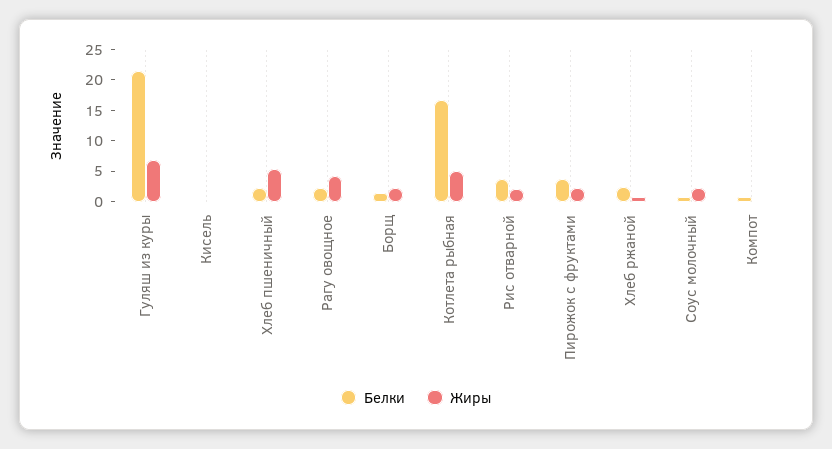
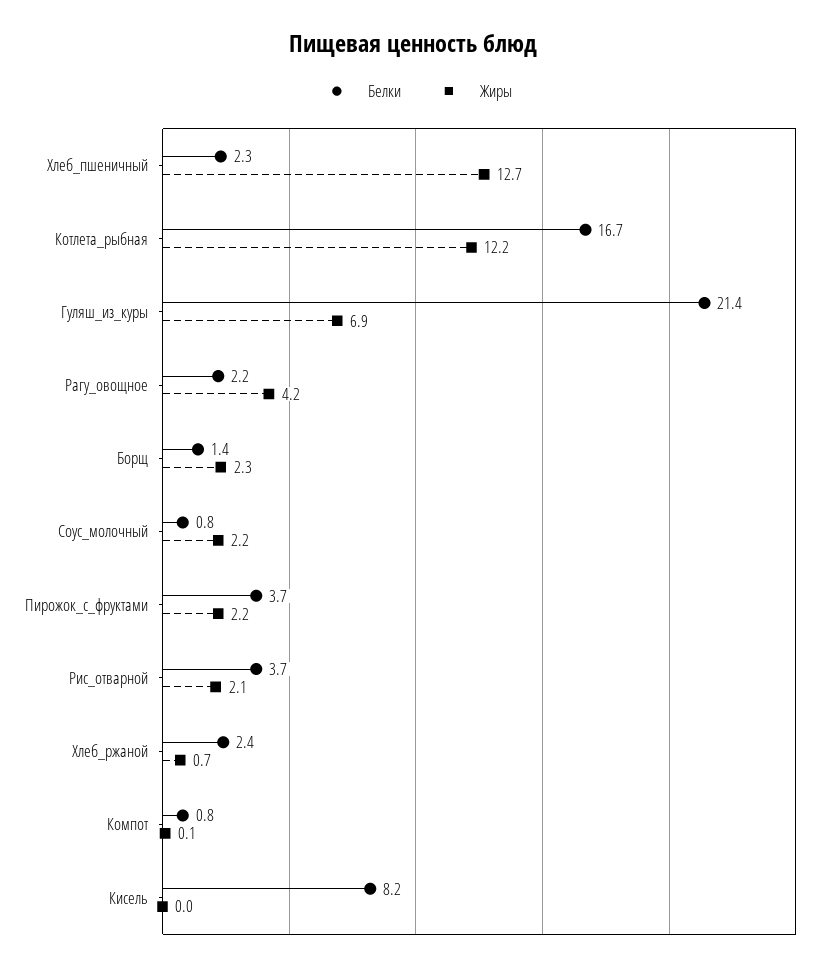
Белки, Кисель: 0 -> 8.2
Жиры, Хлеб пшеничный: 5 -> 12.7
Жиры, Котлета рыбная: 5 -> 12.2

